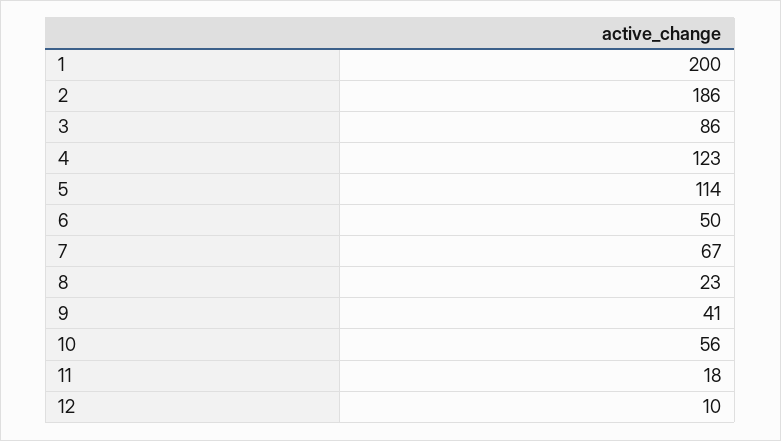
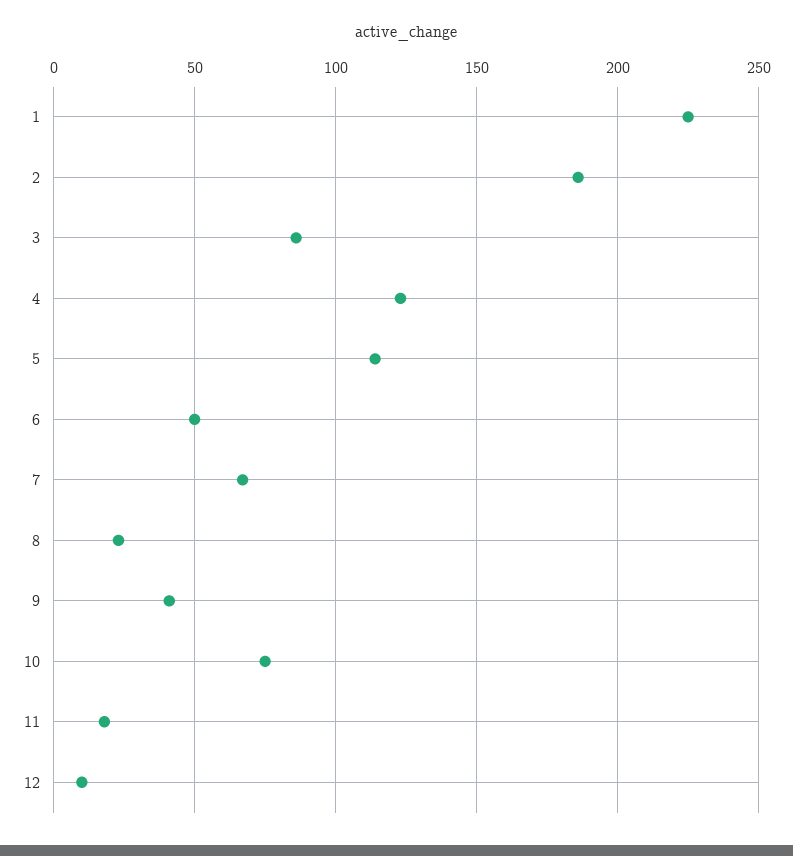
1: 200 -> 225
10: 56 -> 75

